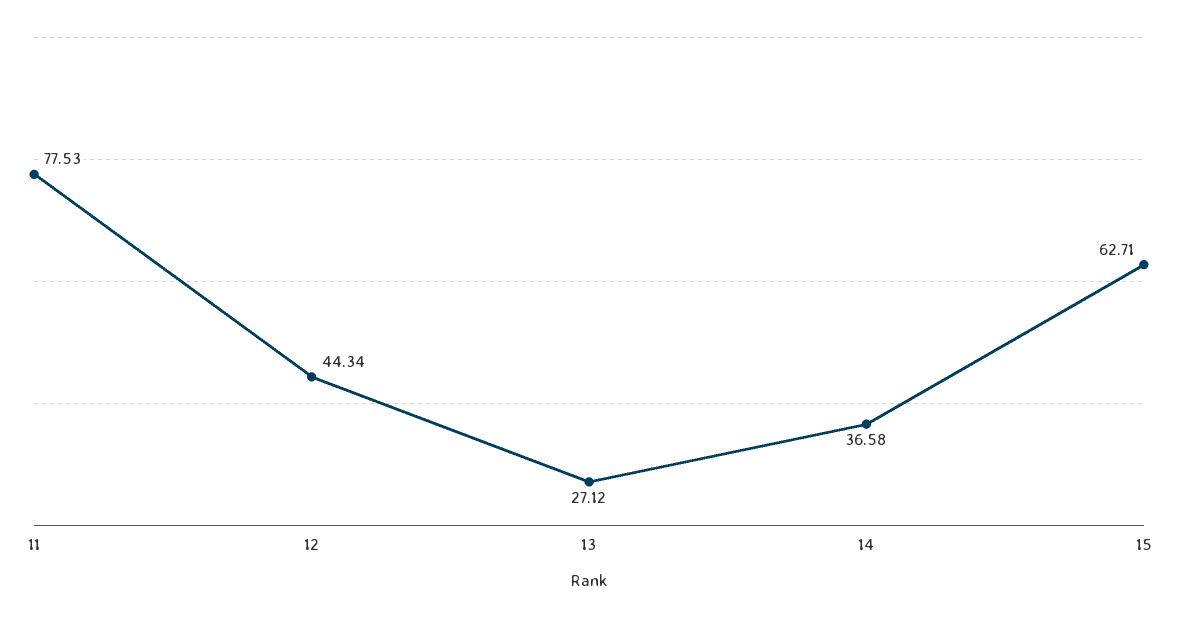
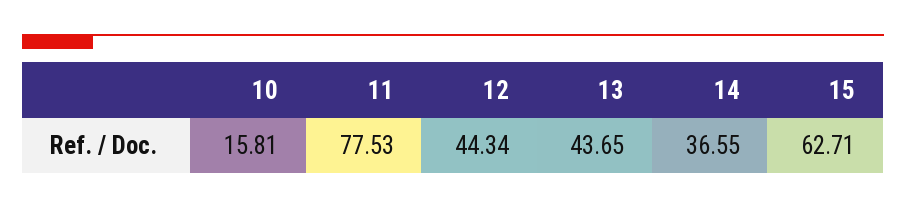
13: 27.12 -> 43.65
14: 36.58 -> 36.55
10: none -> 15.81

